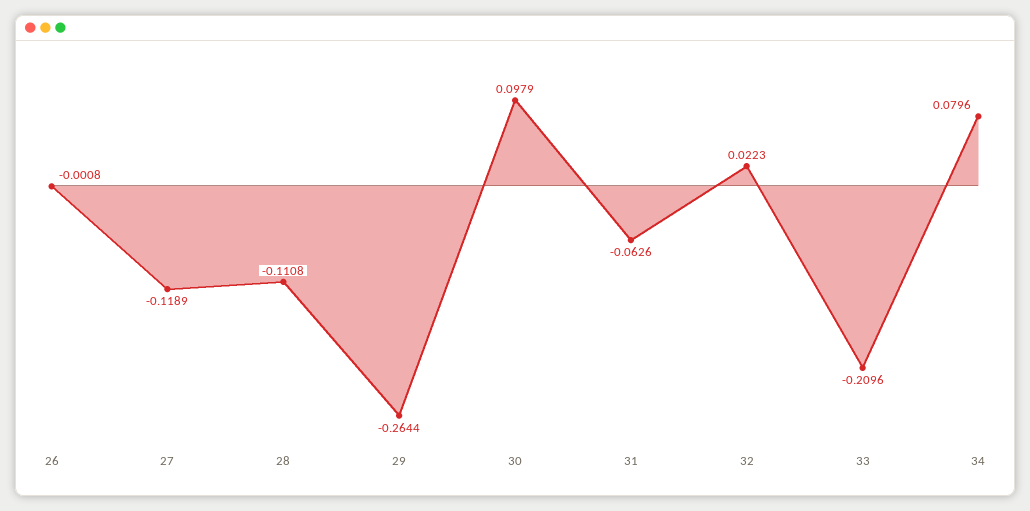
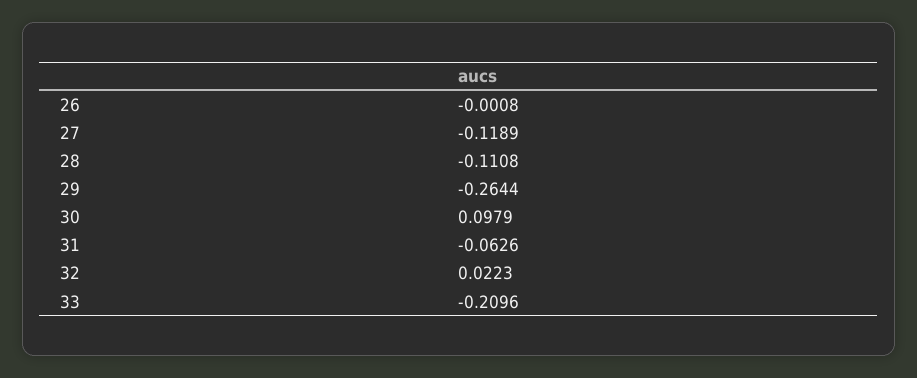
34: 0.0796 -> none

